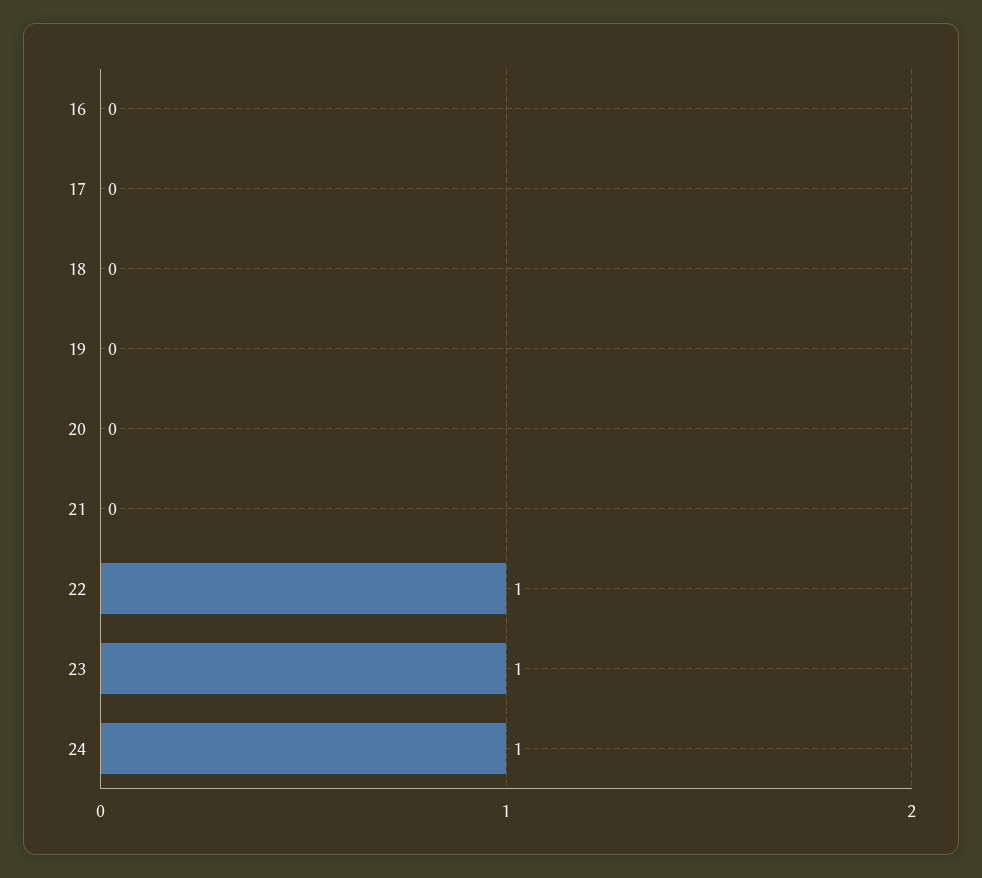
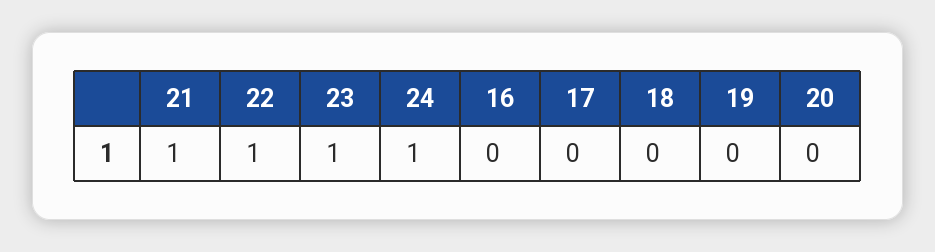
21: 0 -> 1

